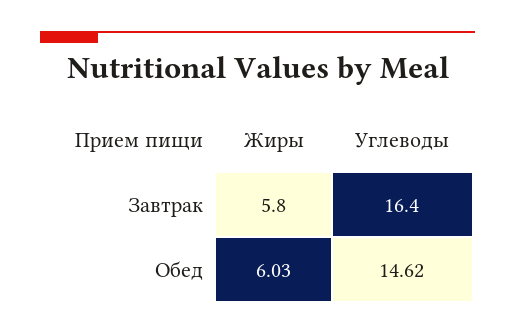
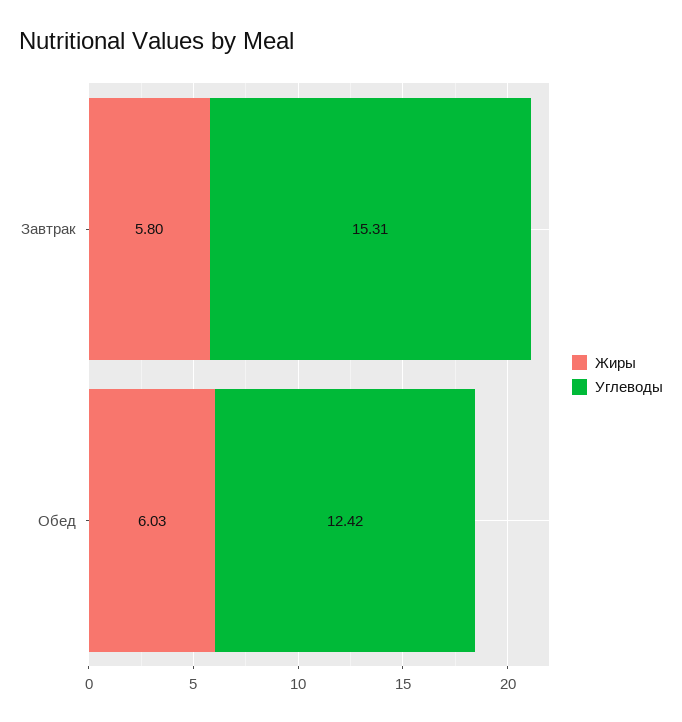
Углеводы, Завтрак: 16.4 -> 15.31
Углеводы, Обед: 14.62 -> 12.42

